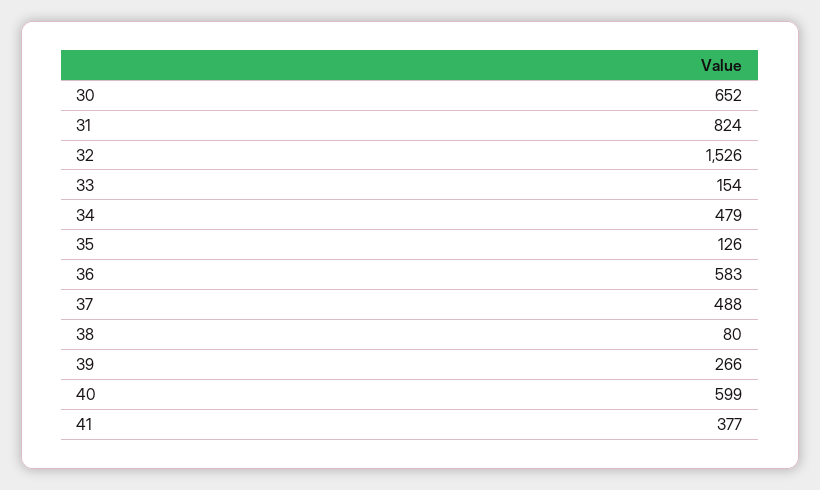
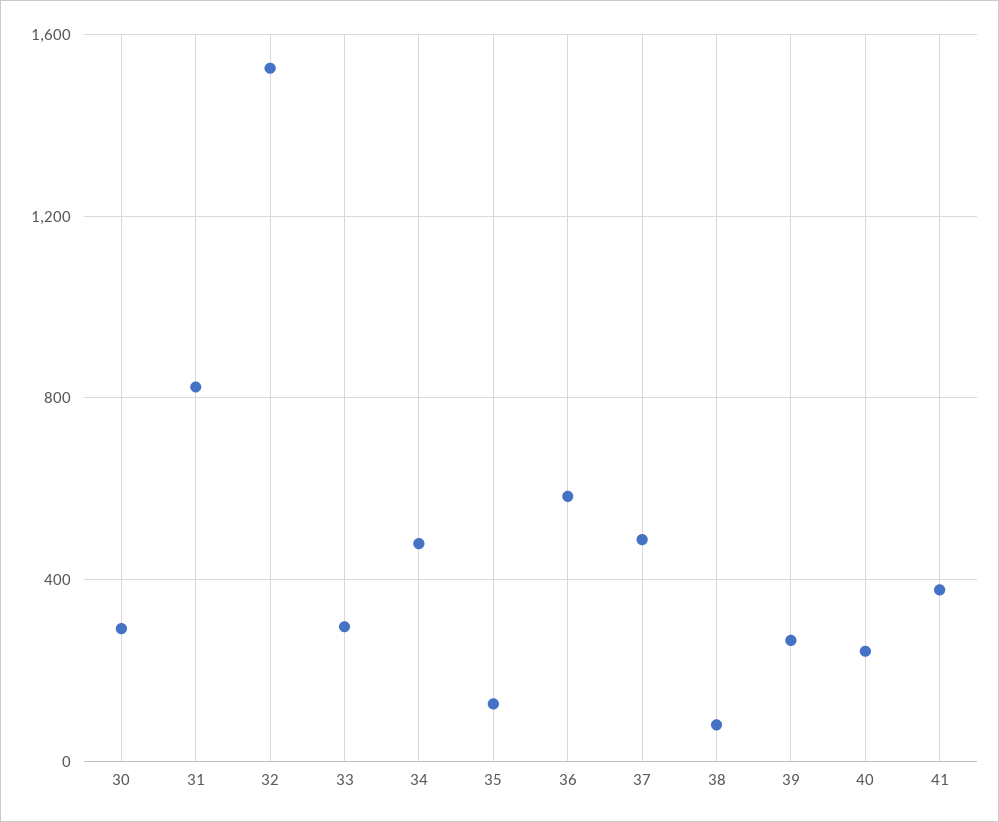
30: 652 -> 300
33: 154 -> 300
40: 599 -> 250

